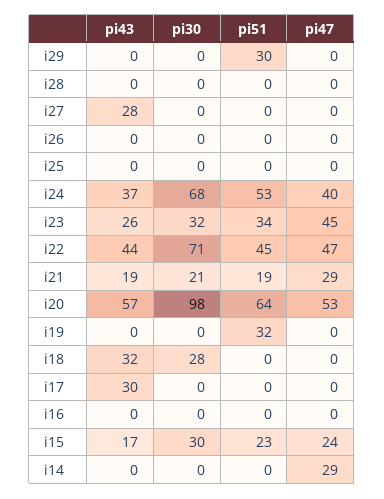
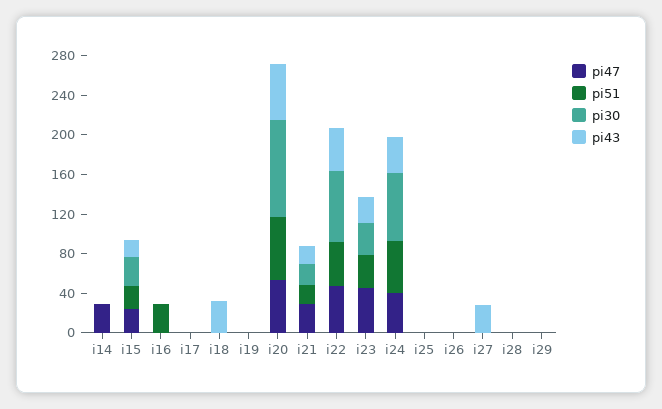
pi51, i29: 30 -> 0
pi51, i19: 32 -> 0
pi30, i18: 28 -> 0
pi43, i17: 30 -> 0
pi51, i16: 0 -> 30

